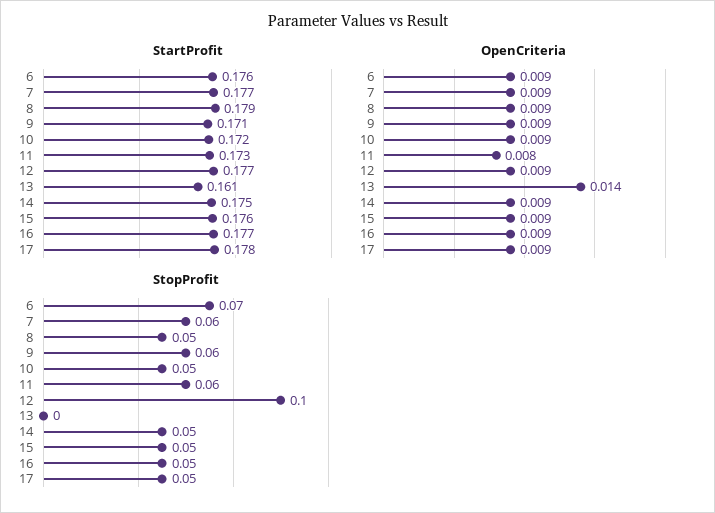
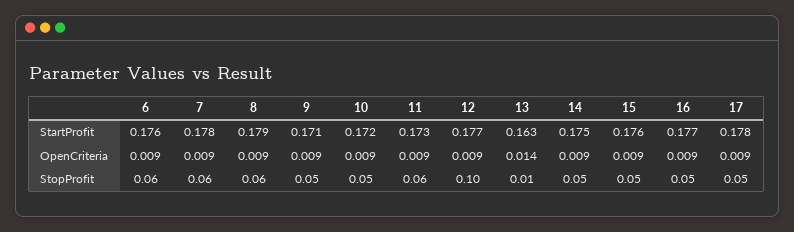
StartProfit, 7: 0.177 -> 0.178
StartProfit, 13: 0.161 -> 0.163
OpenCriteria, 11: 0.008 -> 0.009
StopProfit, 6: 0.07 -> 0.06
StopProfit, 8: 0.05 -> 0.06
StopProfit, 9: 0.06 -> 0.05
StopProfit, 13: 0 -> 0.01

